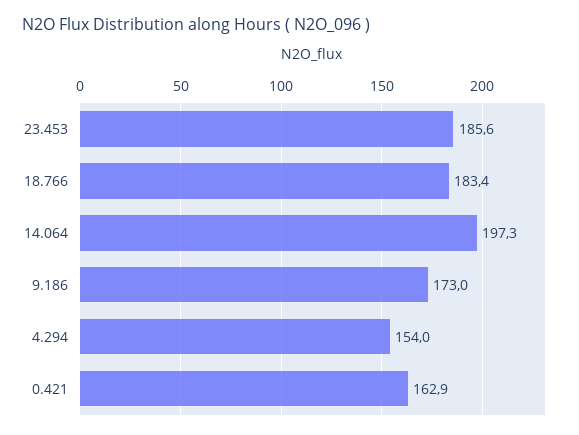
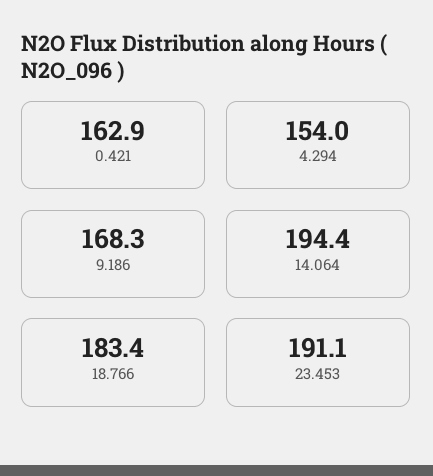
23.453: 185.6 -> 191.1
14.064: 197.3 -> 194.4
9.186: 173 -> 168.3

